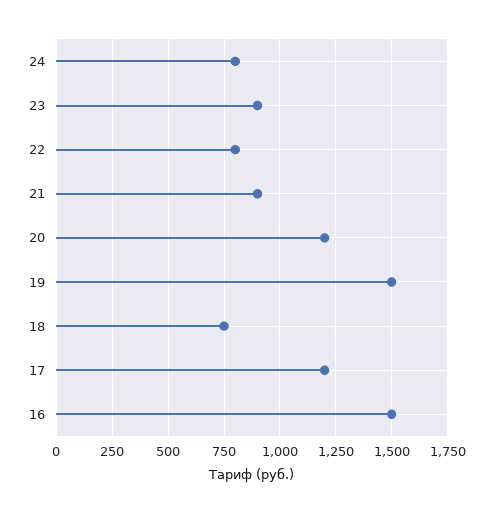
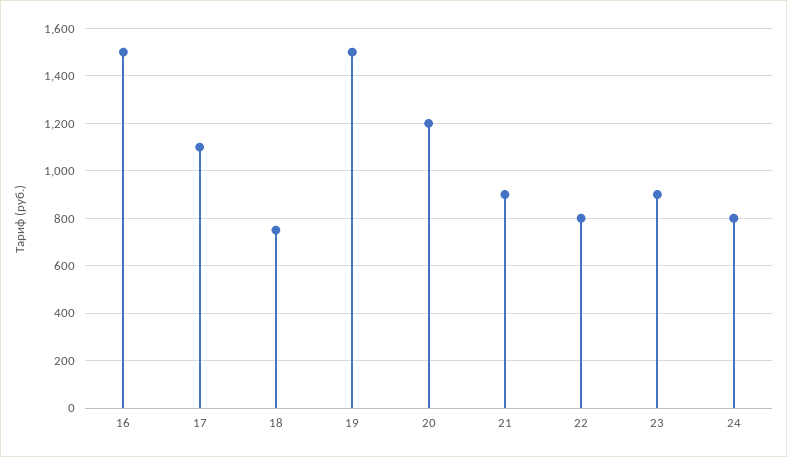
17: 1200 -> 1100

